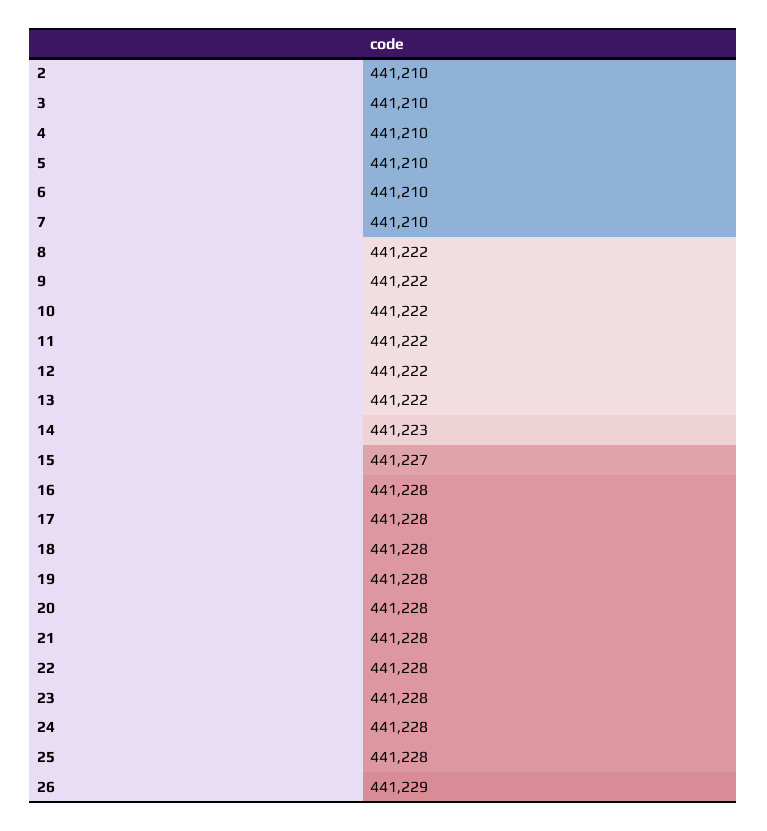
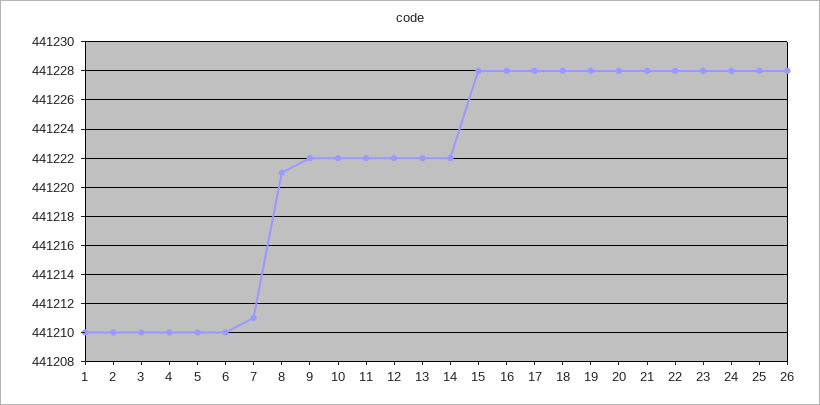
7: 441210 -> 441211
8: 441222 -> 441221
14: 441223 -> 441222
15: 441227 -> 441228
26: 441229 -> 441228
1: none -> 441210

